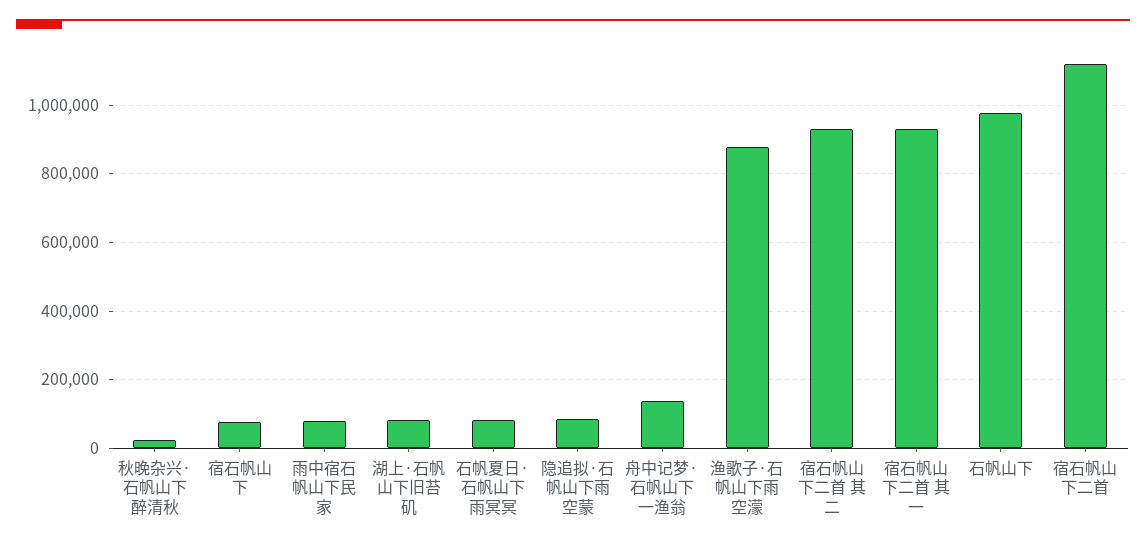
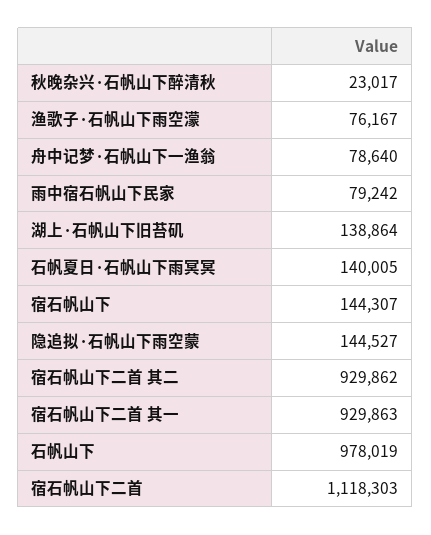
宿石帆山下: 80000 -> 144307
湖上·石帆山下旧苔矶: 80000 -> 138864
石帆夏日·石帆山下雨冥冥: 80000 -> 140005
隐追拟·石帆山下雨空蒙: 80000 -> 144527
舟中记梦·石帆山下一渔翁: 140000 -> 78640
渔歌子·石帆山下雨空濛: 880000 -> 76167

